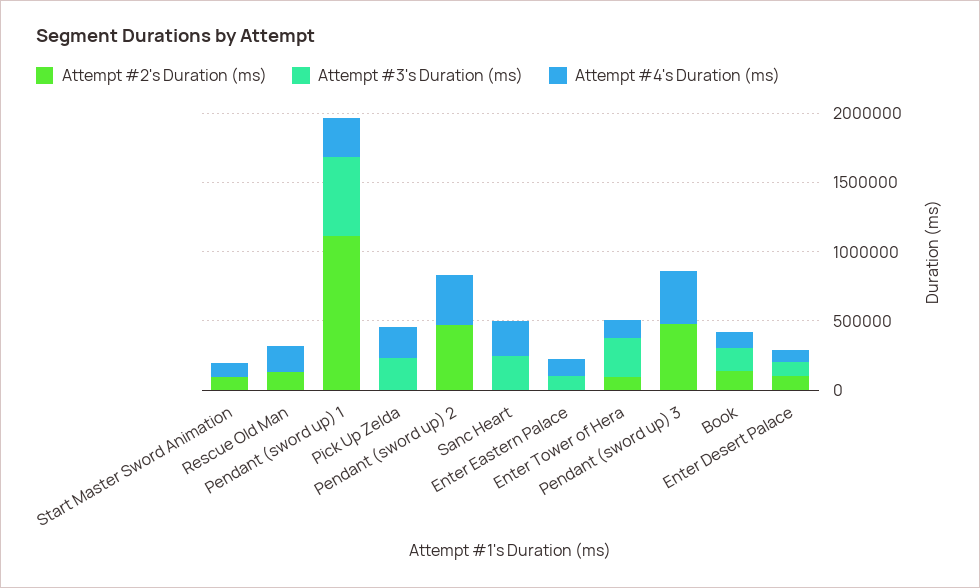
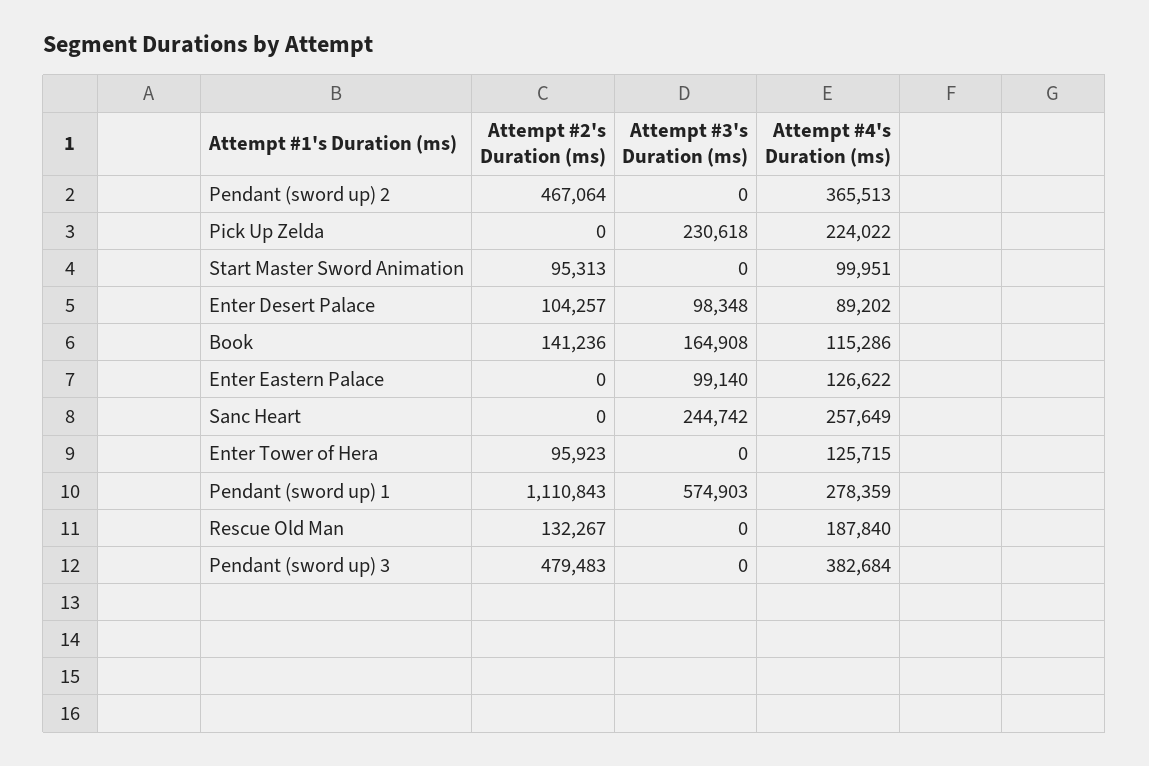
Attempt #3's Duration (ms), Enter Tower of Hera: 300000 -> 0

